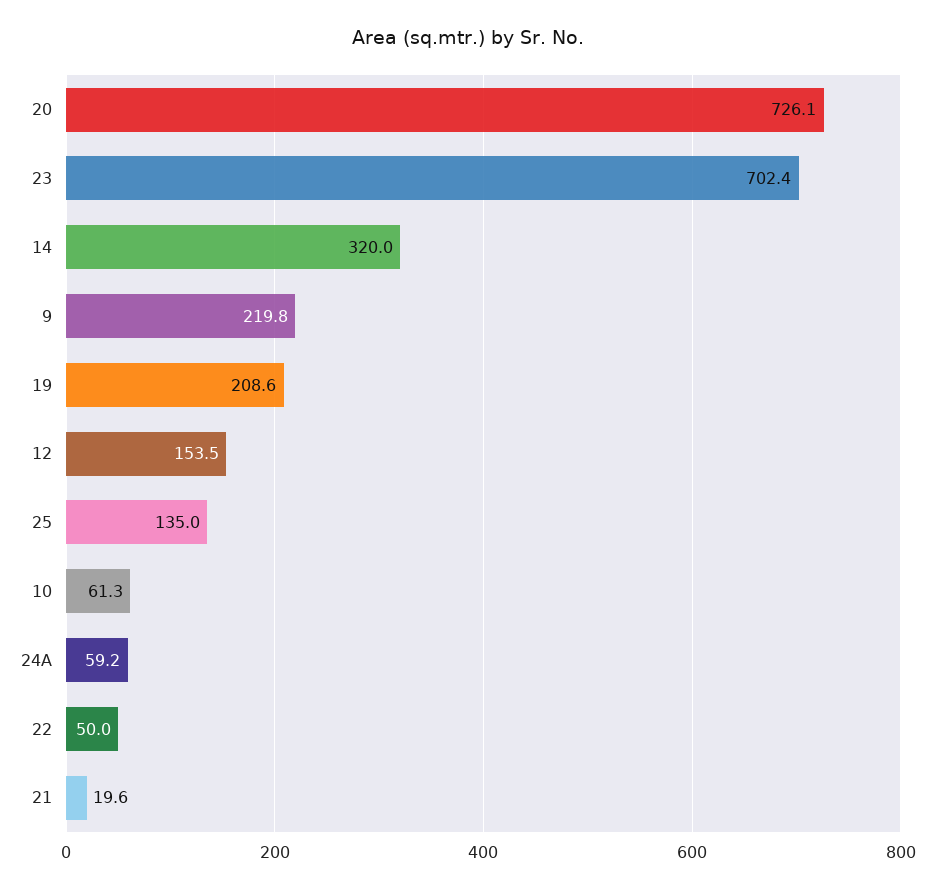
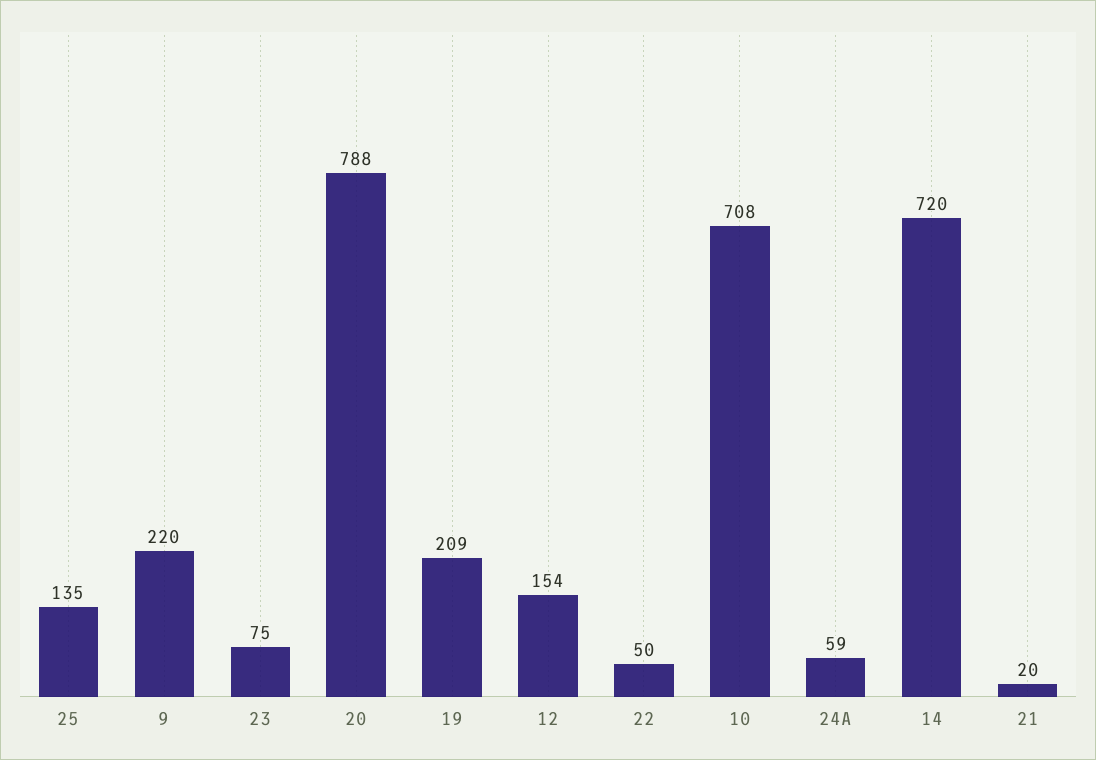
20: 726.1 -> 788
23: 702.4 -> 75
14: 320 -> 720
10: 61.3 -> 708

